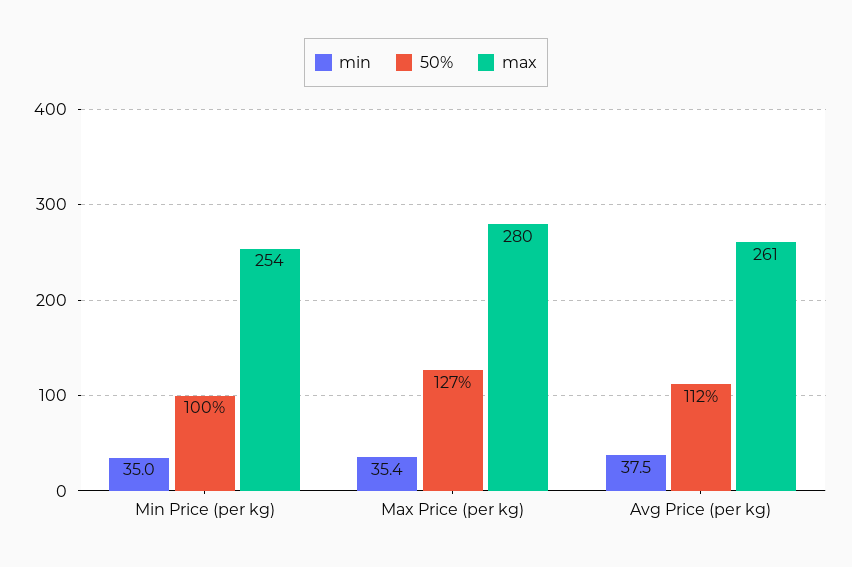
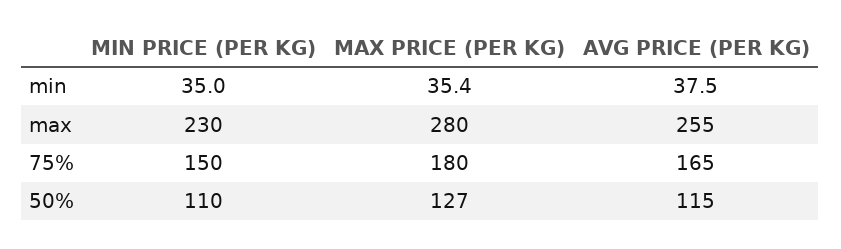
50%, Min Price (per kg): 100 -> 110
max, Min Price (per kg): 254 -> 230
50%, Avg Price (per kg): 112 -> 115
max, Avg Price (per kg): 261 -> 255
75%, Min Price (per kg): none -> 150
75%, Max Price (per kg): none -> 180
75%, Avg Price (per kg): none -> 165

